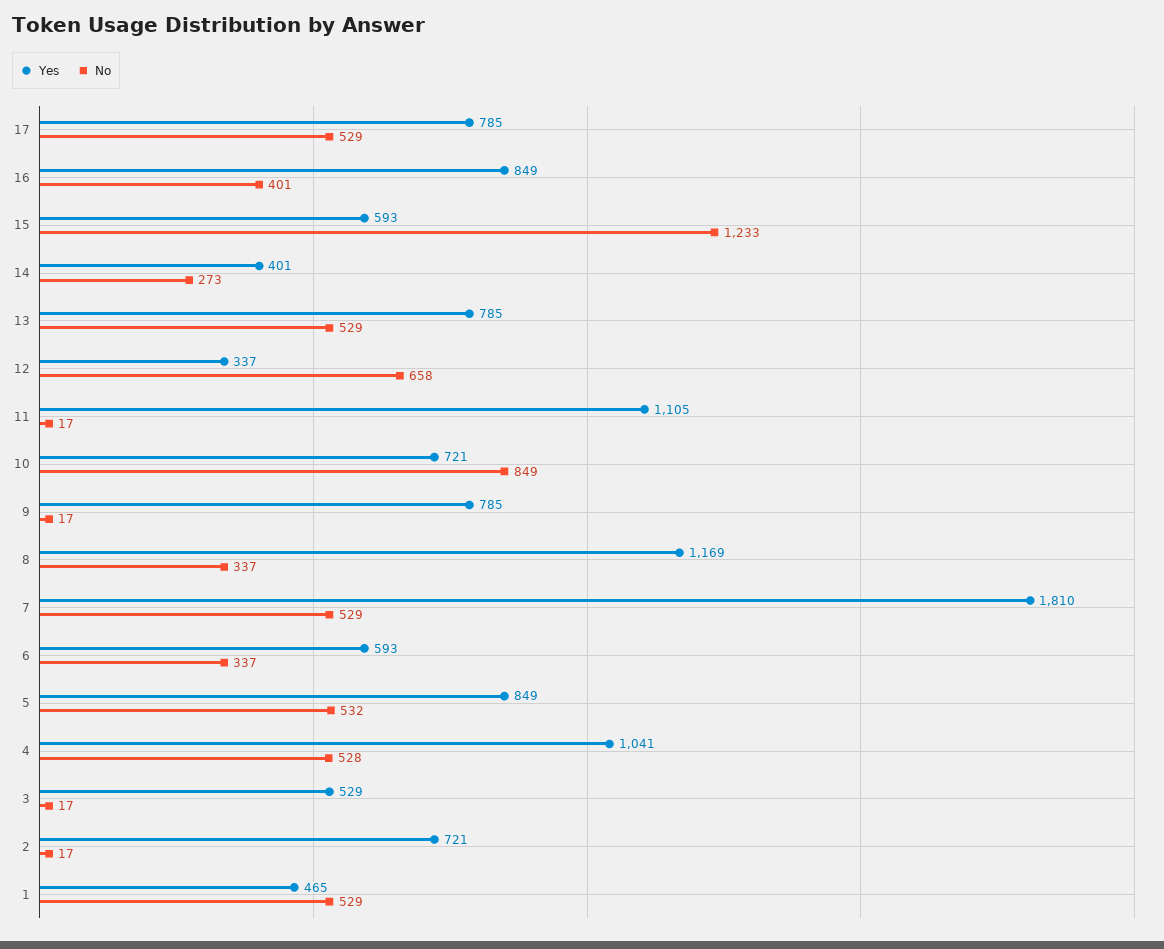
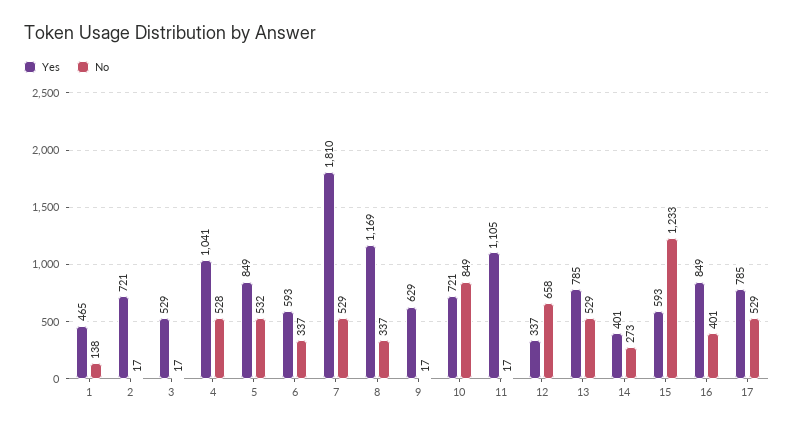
Yes, 9: 785 -> 629
No, 1: 529 -> 138

